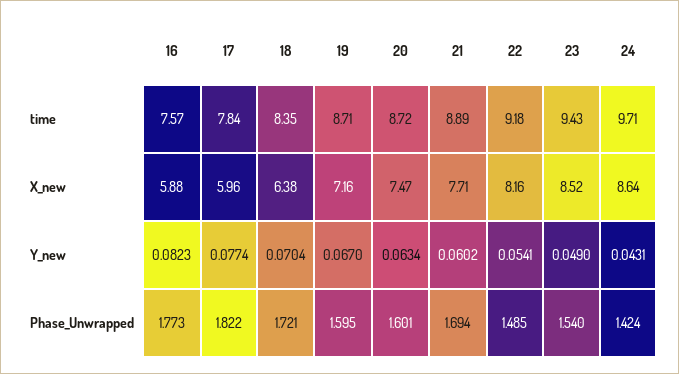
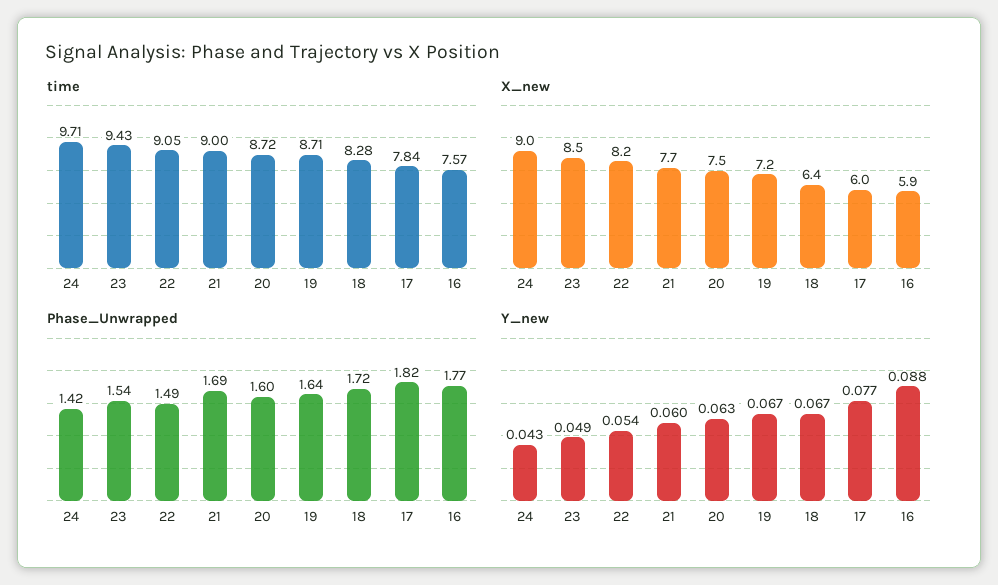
time, 18: 8.35 -> 8.28
time, 21: 8.89 -> 9
time, 22: 9.18 -> 9.05
X_new, 24: 8.64 -> 9
Y_new, 16: 0.0823 -> 0.088
Y_new, 18: 0.0704 -> 0.067
Phase_Unwrapped, 19: 1.595 -> 1.64

